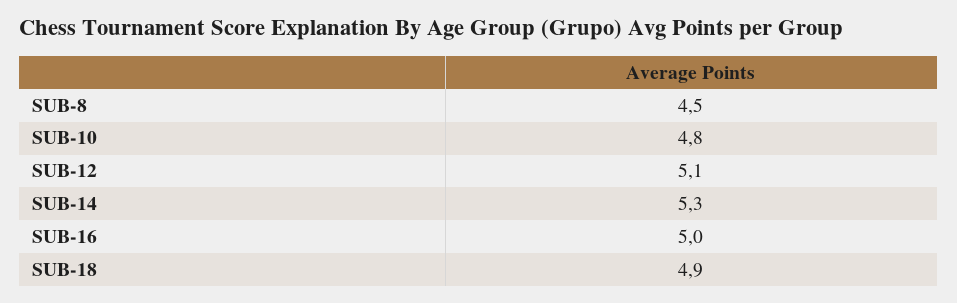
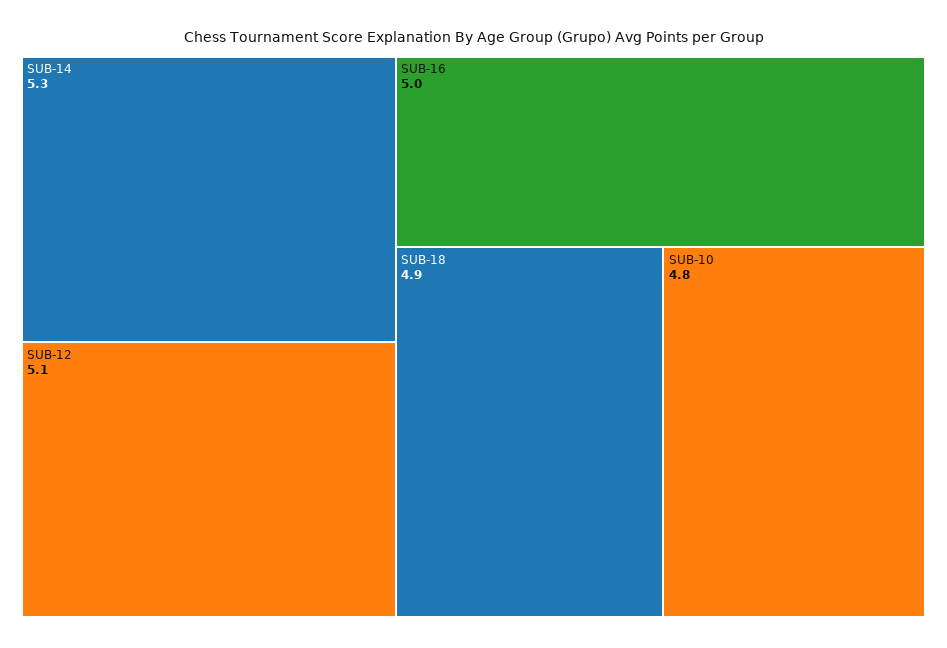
SUB-8: 4.5 -> none

